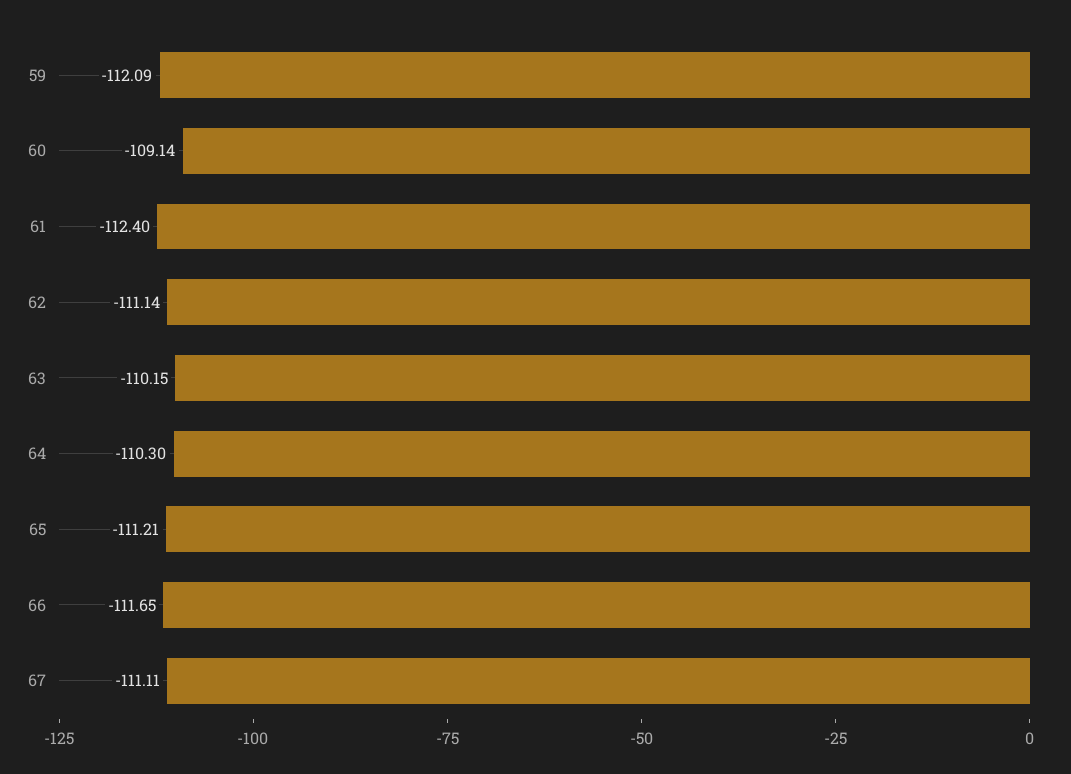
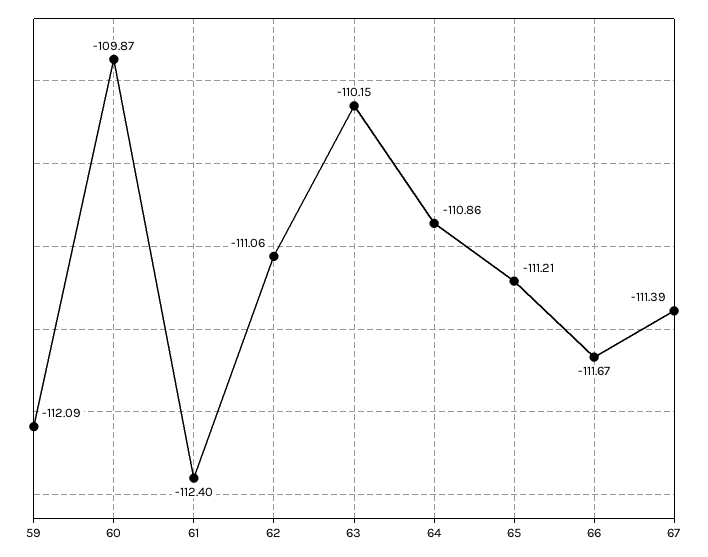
60: -109.14 -> -109.87
62: -111.14 -> -111.06
64: -110.3 -> -110.86
66: -111.65 -> -111.67
67: -111.11 -> -111.39

